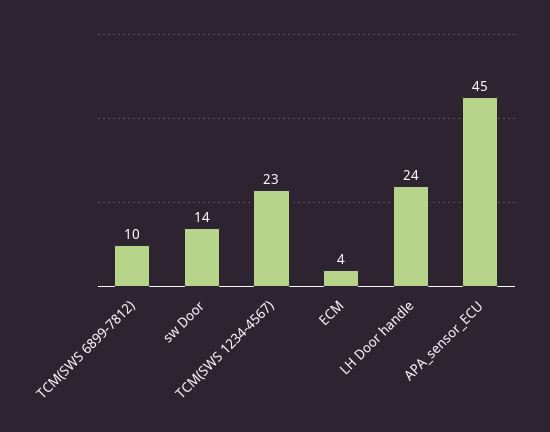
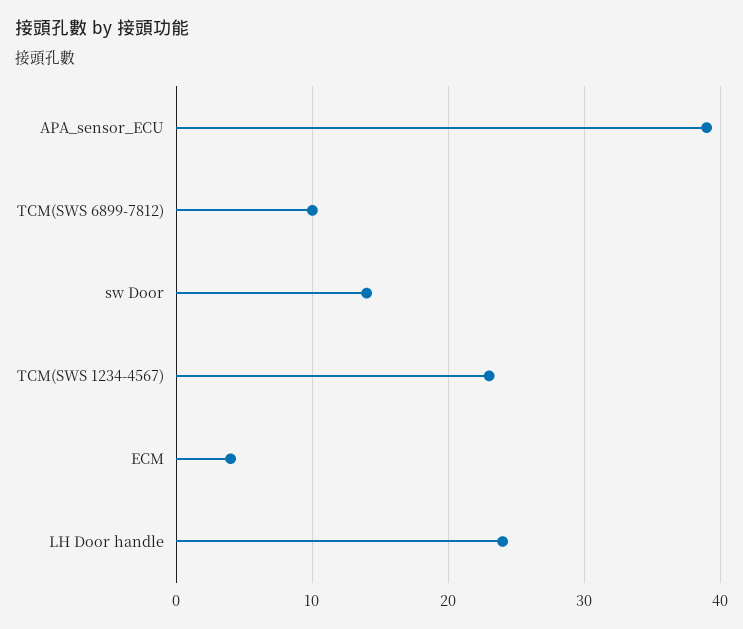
APA_sensor_ECU: 45 -> 39

